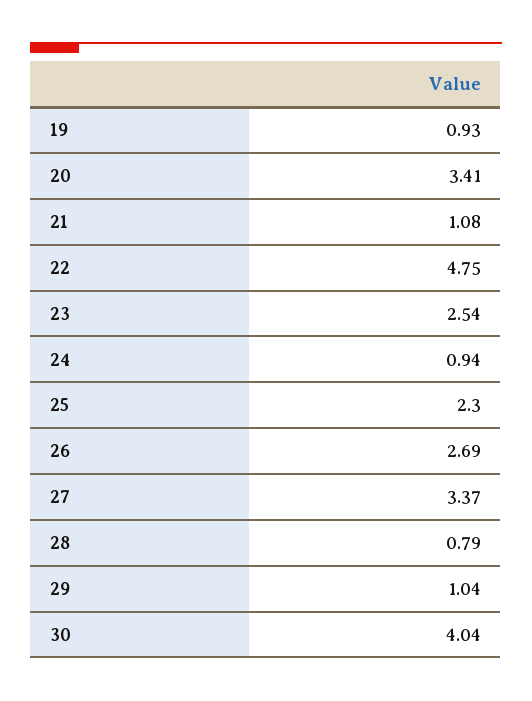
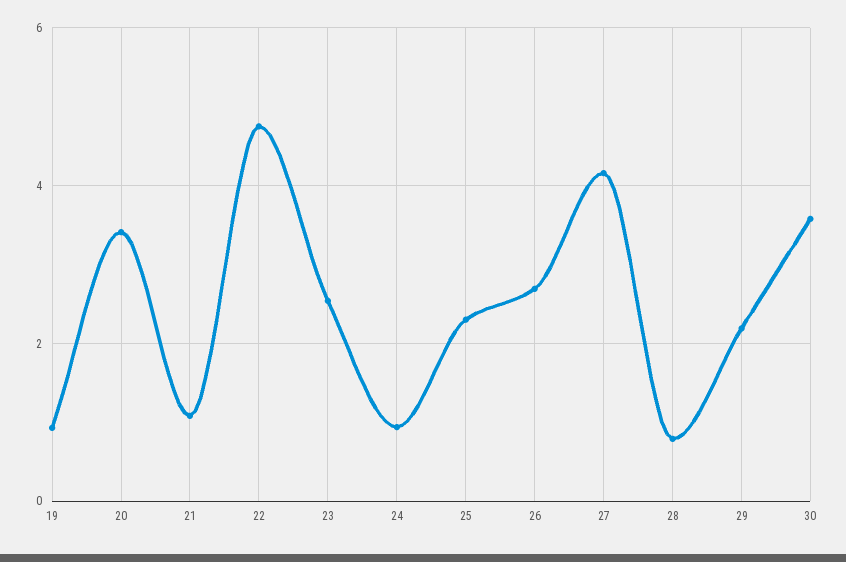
27: 3.37 -> 4.2
29: 1.04 -> 2.2
30: 4.04 -> 3.6

